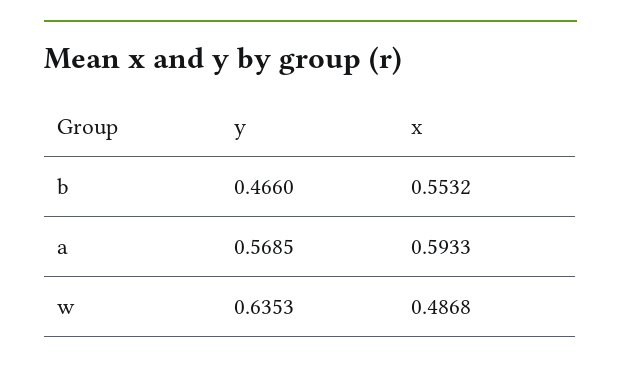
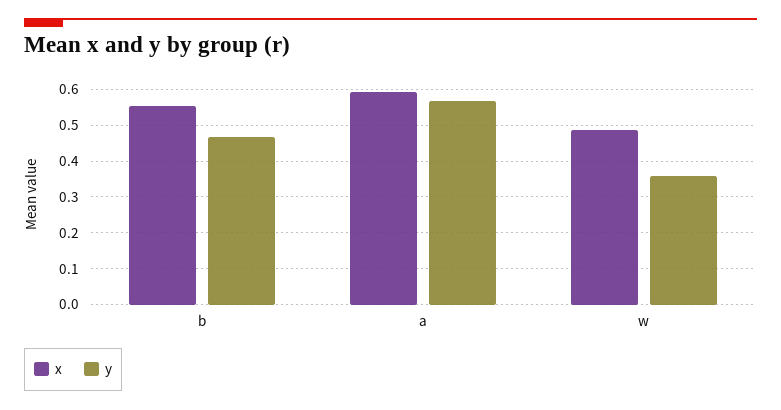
y, w: 0.6353 -> 0.36

